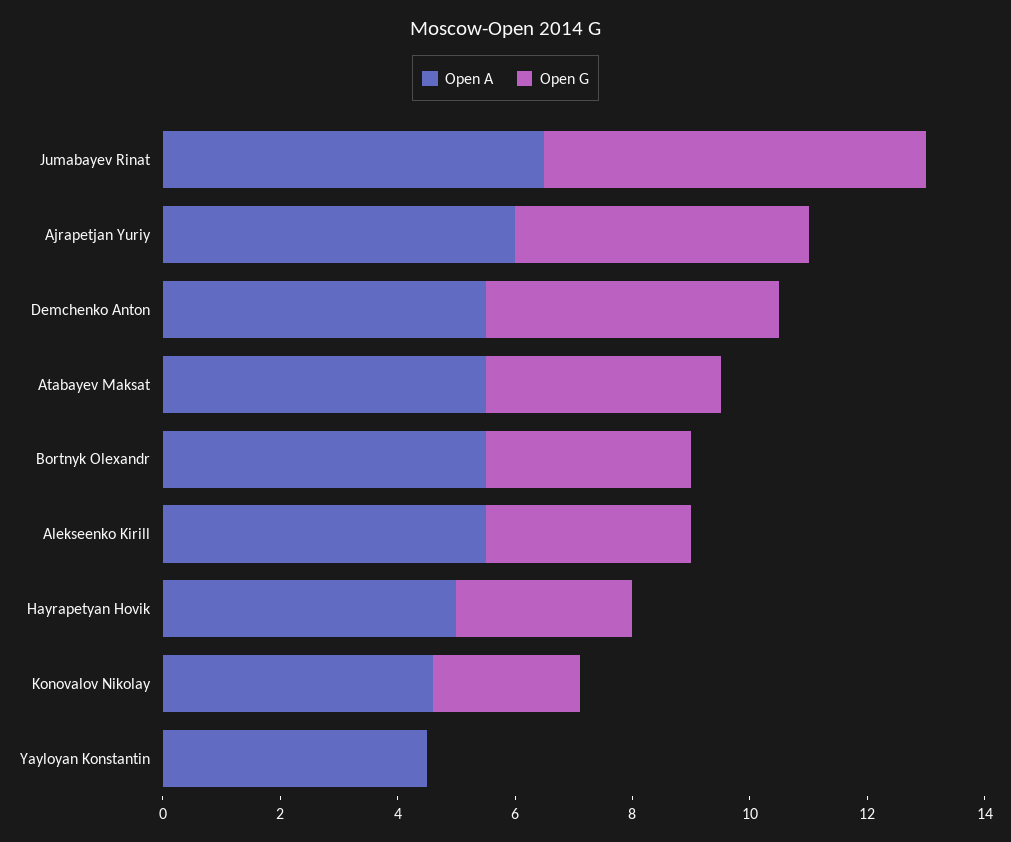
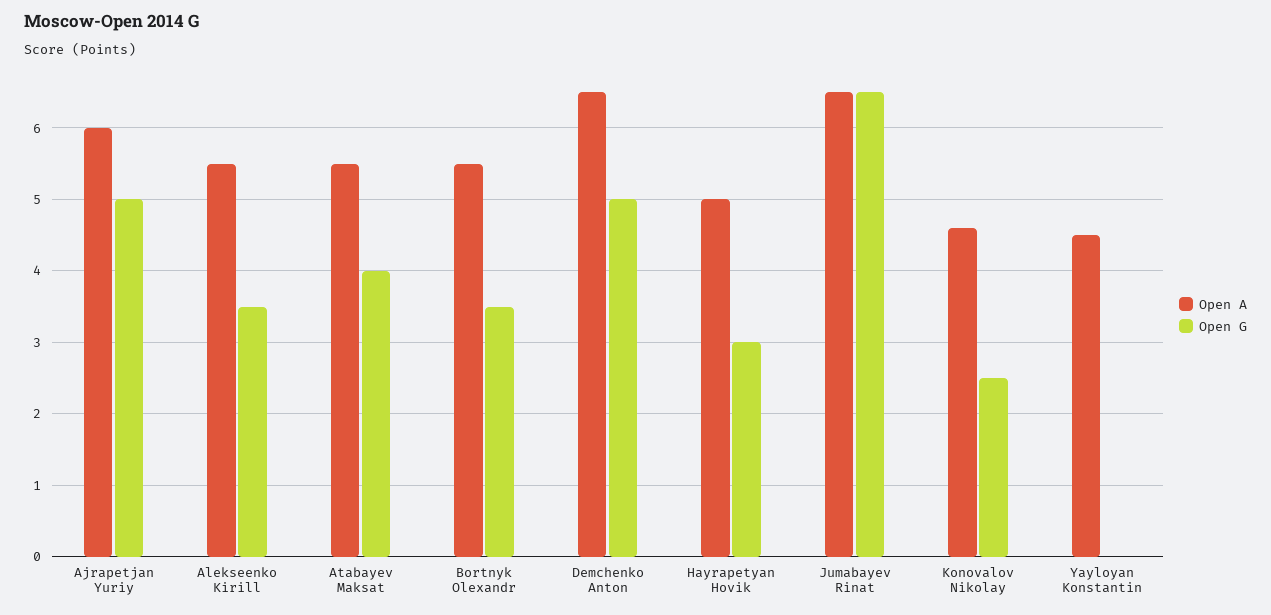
Open A, Demchenko Anton: 5.5 -> 6.5

